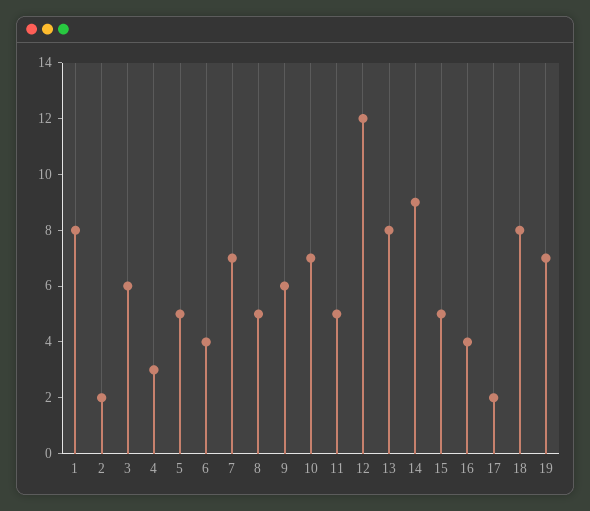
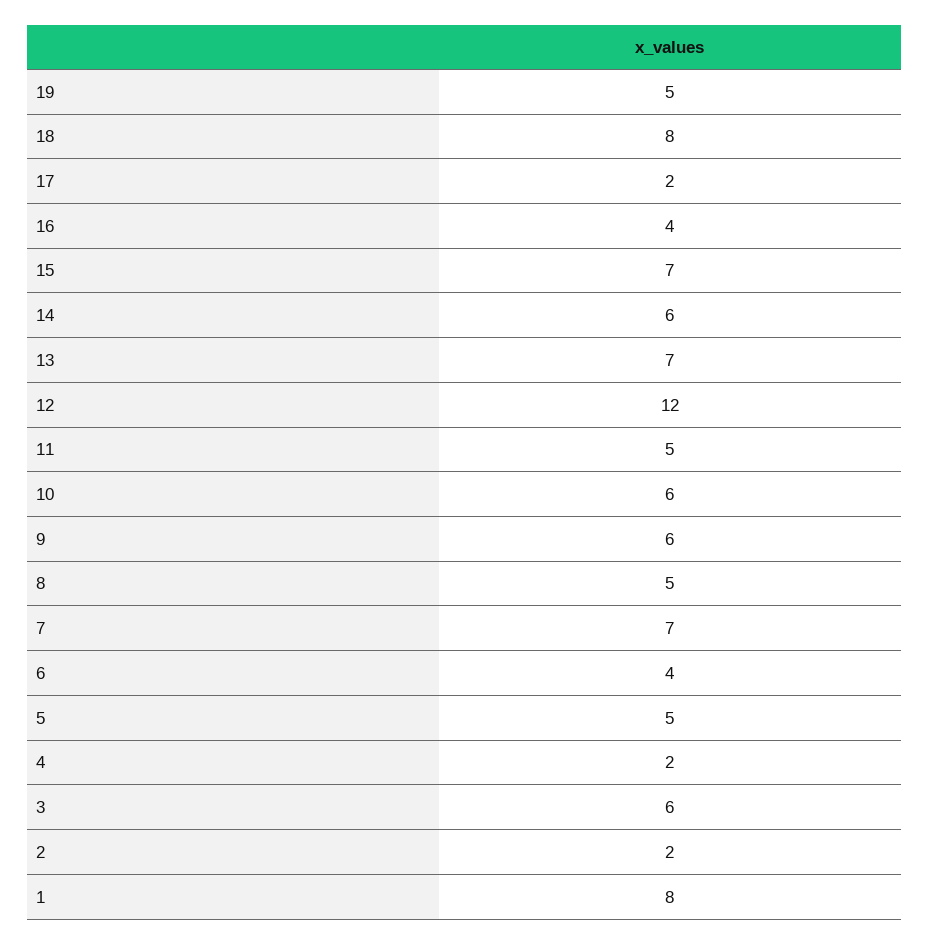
4: 3 -> 2
10: 7 -> 6
13: 8 -> 7
14: 9 -> 6
15: 5 -> 7
19: 7 -> 5

